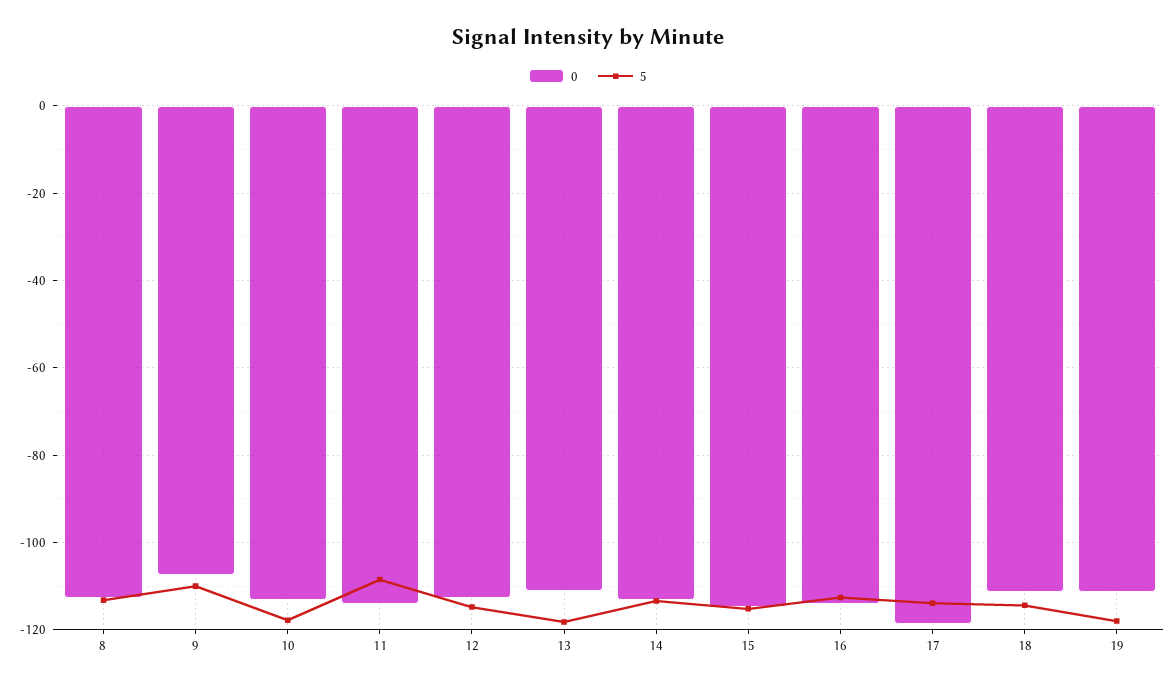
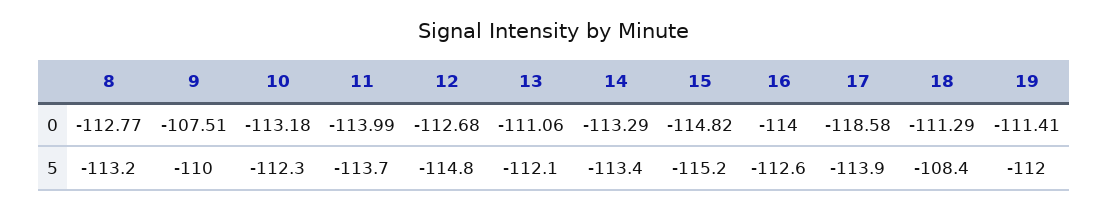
5, 10: -118 -> -112.3
5, 11: -108 -> -113.7
5, 13: -118 -> -112.1
5, 18: -114 -> -108.4
5, 19: -118 -> -112

